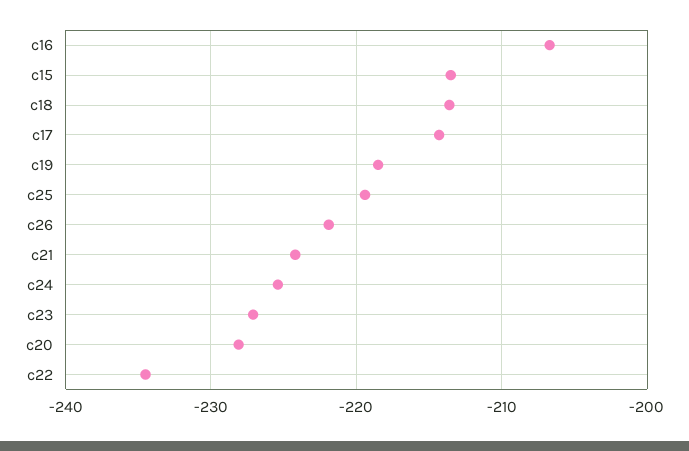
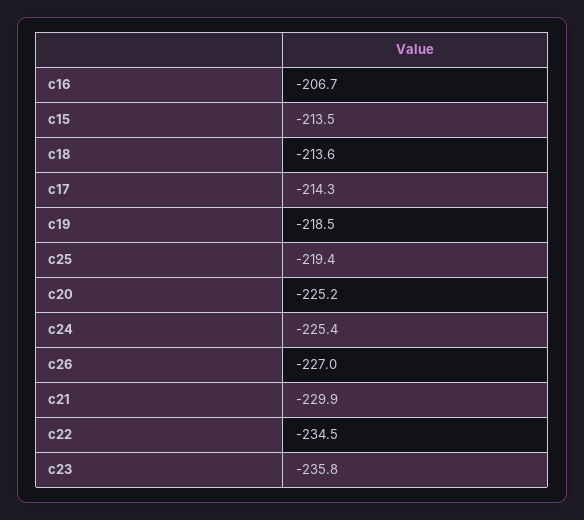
c26: -222 -> -227
c21: -224 -> -229.9
c23: -227 -> -235.8
c20: -228 -> -225.2

